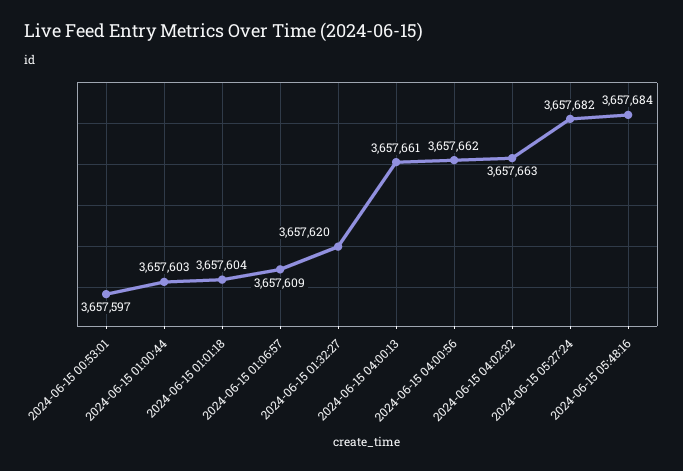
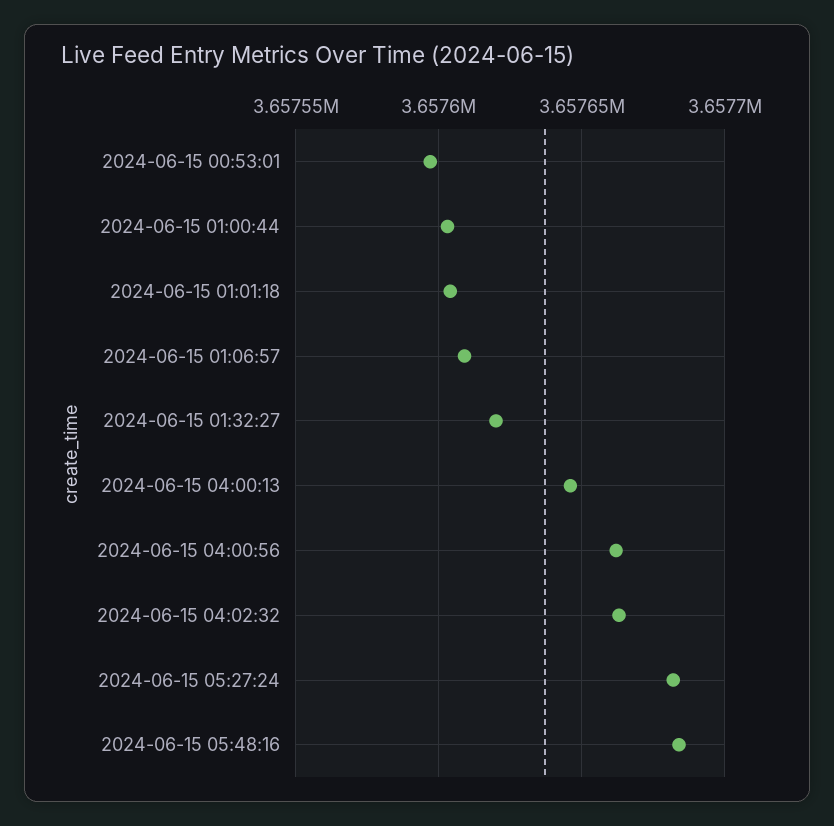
2024-06-15 04:00:13: 3657661 -> 3657645

